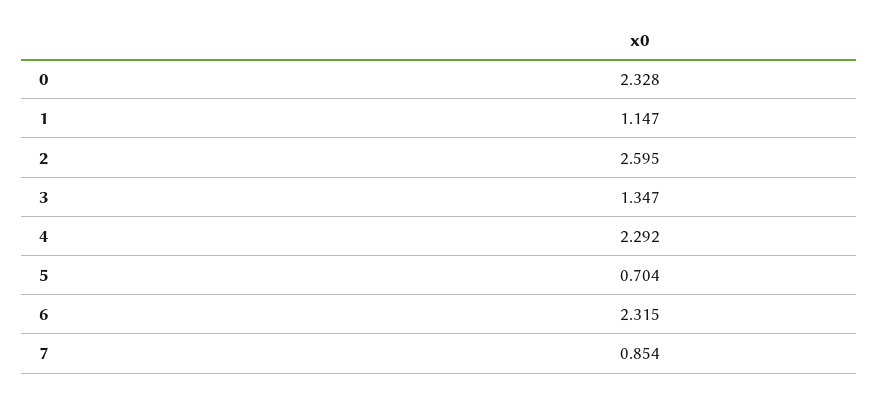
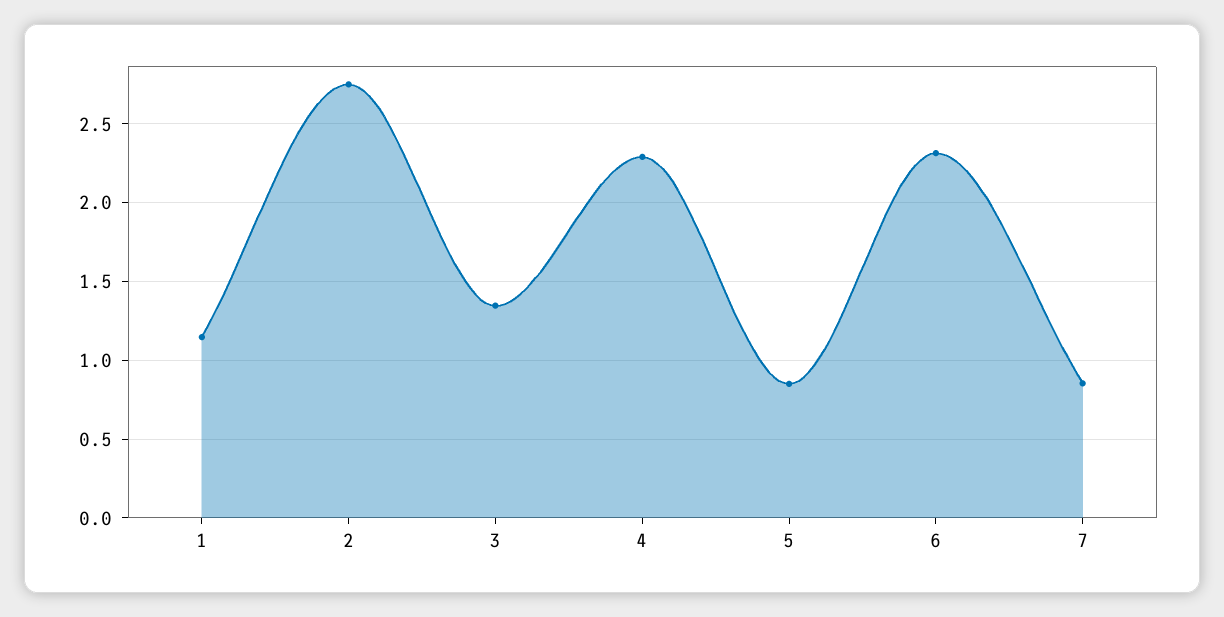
0: 2.328 -> none
2: 2.595 -> 2.75
5: 0.704 -> 0.85

